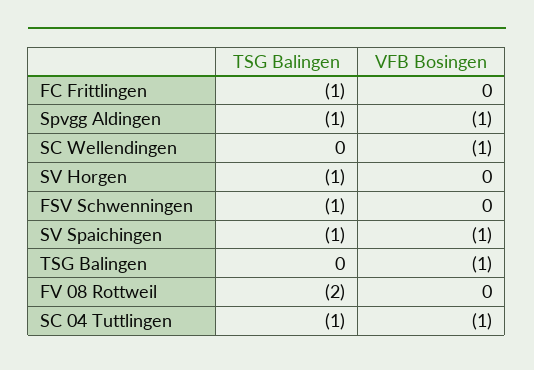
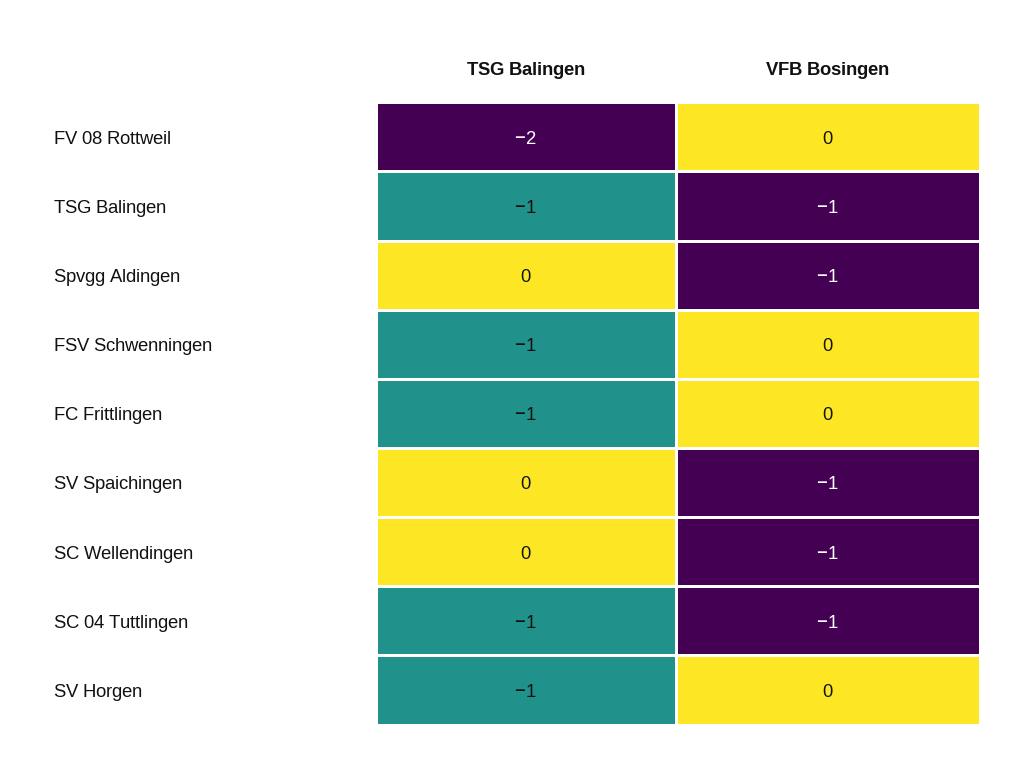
TSG Balingen, Spvgg Aldingen: -1 -> 0
TSG Balingen, SV Spaichingen: -1 -> 0
TSG Balingen, TSG Balingen: 0 -> -1

